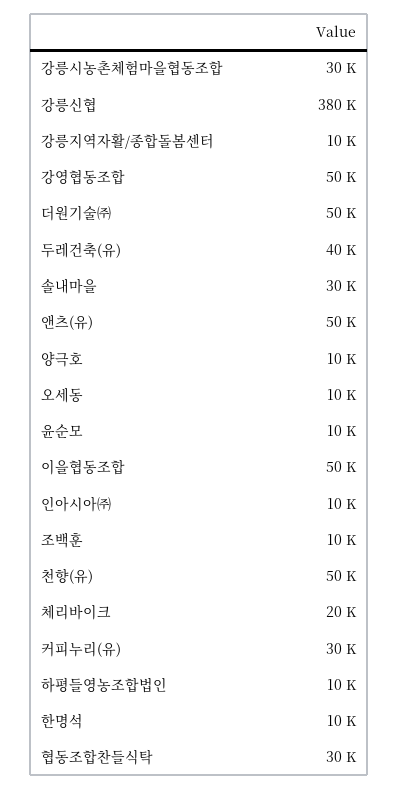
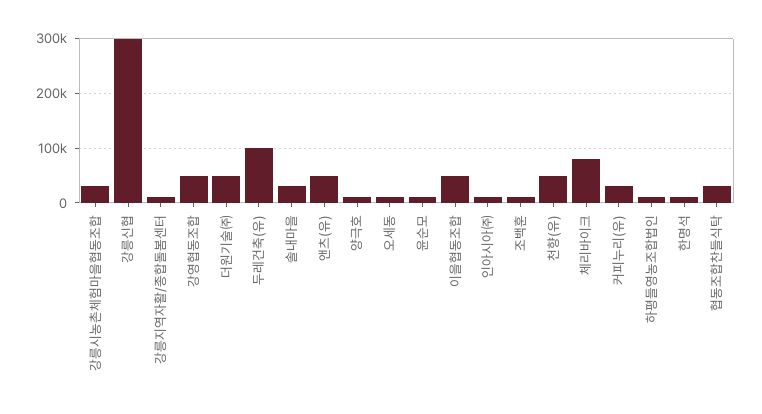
강릉신협: 380000 -> 300000
두레건축(유): 40000 -> 100000
체리바이크: 20000 -> 80000

